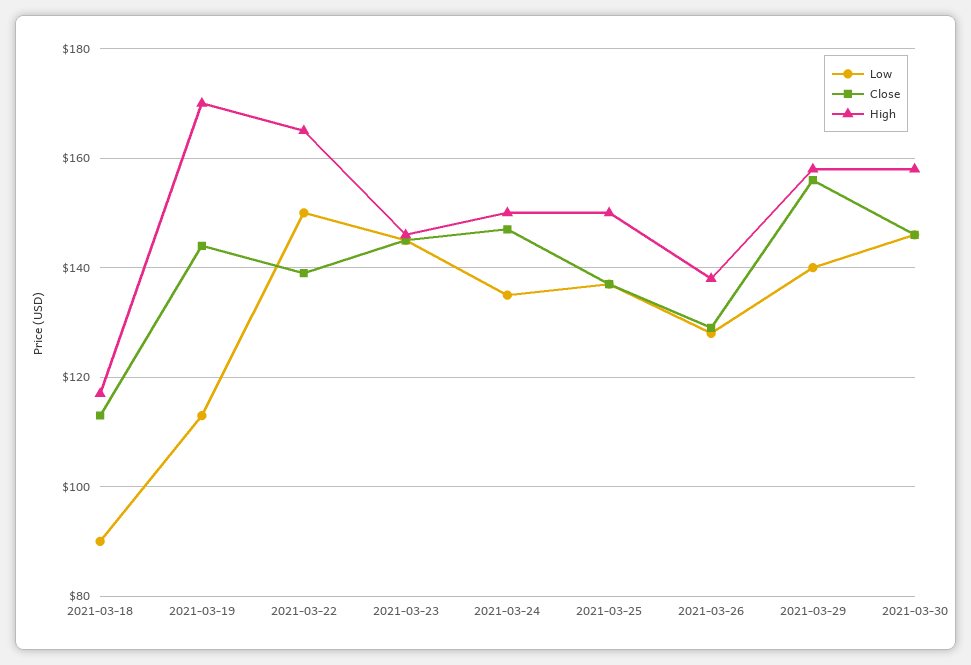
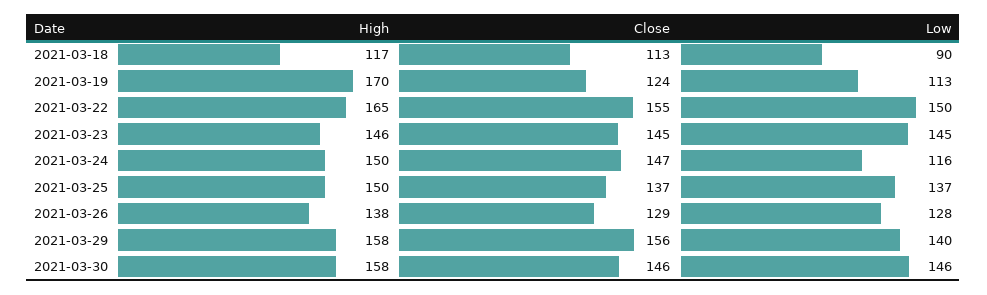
Close, 2021-03-19: 145 -> 124
Close, 2021-03-22: 140 -> 155
Low, 2021-03-24: 135 -> 116

